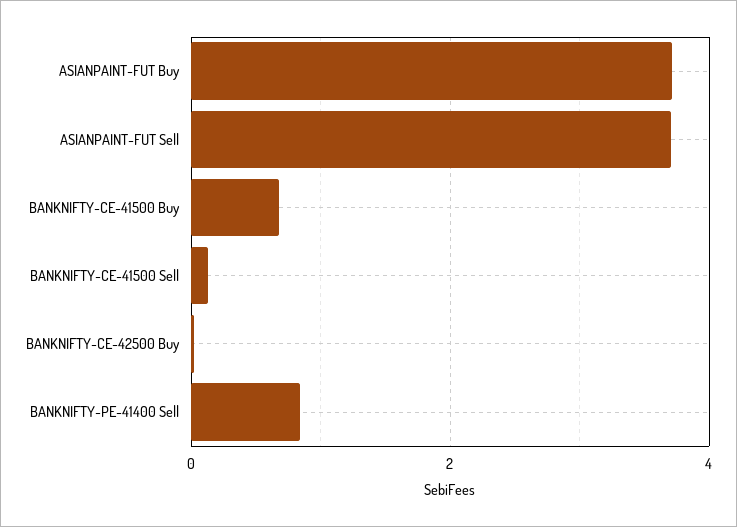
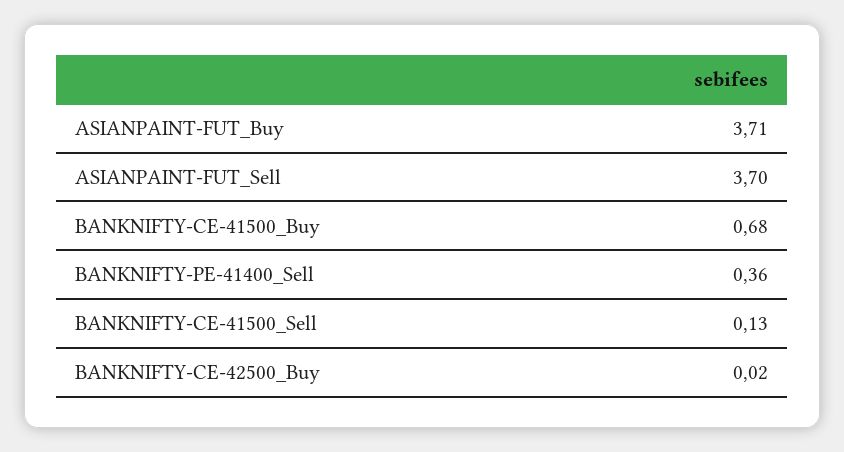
BANKNIFTY-PE-41400 Sell: 0.8 -> 0.36

